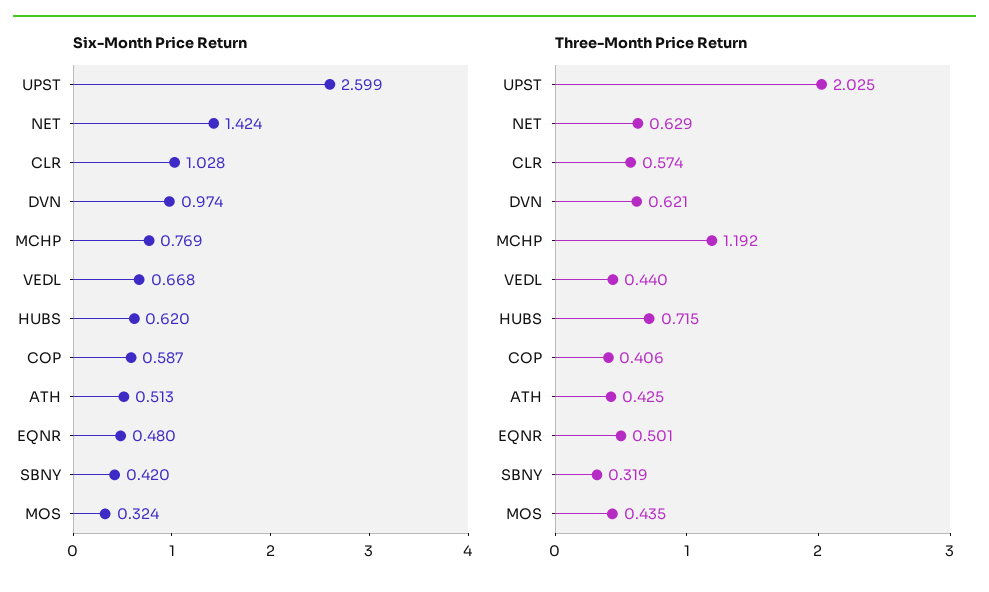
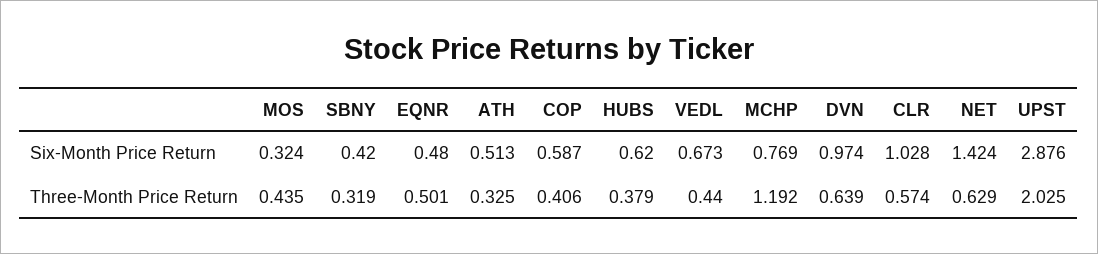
Six-Month Price Return, UPST: 2.599 -> 2.876
Six-Month Price Return, VEDL: 0.668 -> 0.673
Three-Month Price Return, DVN: 0.621 -> 0.639
Three-Month Price Return, HUBS: 0.715 -> 0.379
Three-Month Price Return, ATH: 0.425 -> 0.325

